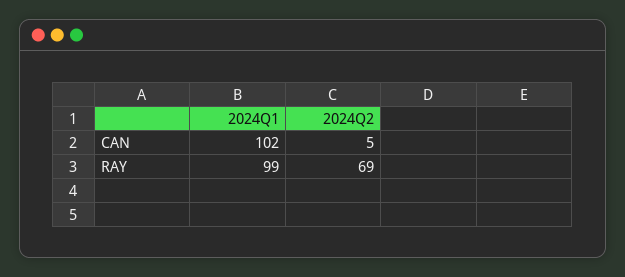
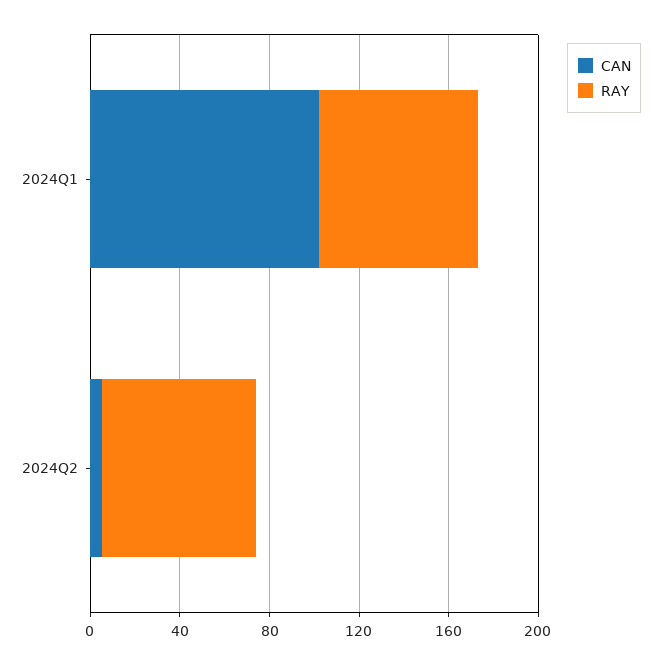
RAY, 2024Q1: 99 -> 70

